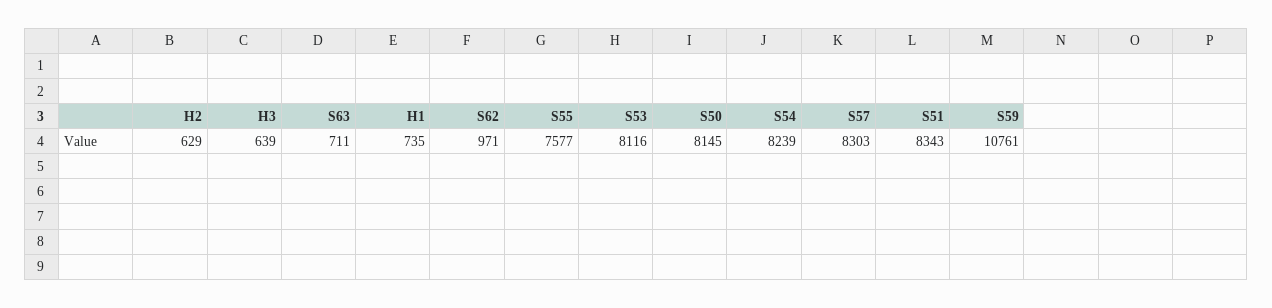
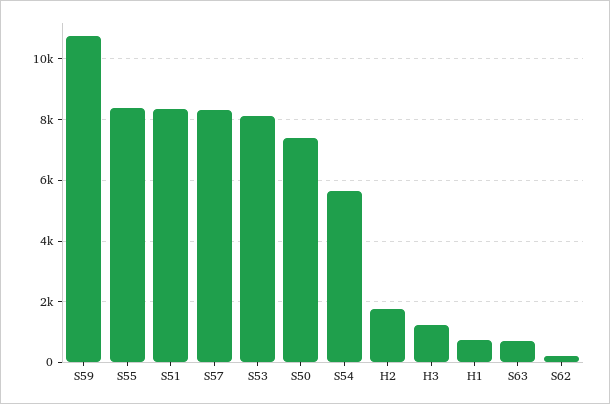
H2: 629 -> 1800
H3: 639 -> 1200
S62: 971 -> 200
S55: 7577 -> 8400
S50: 8145 -> 7400
S54: 8239 -> 5600

